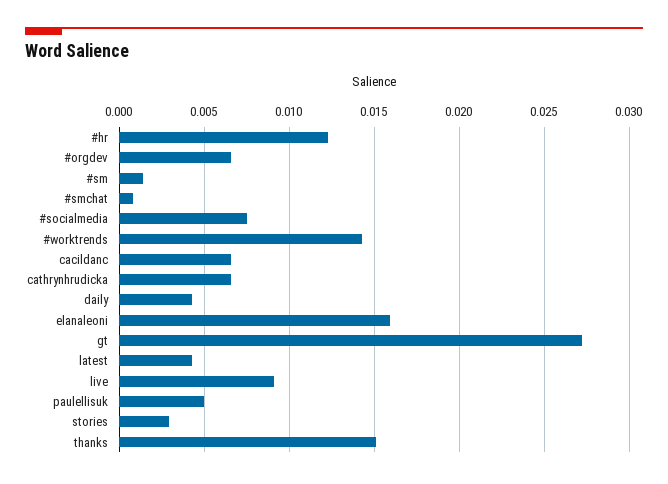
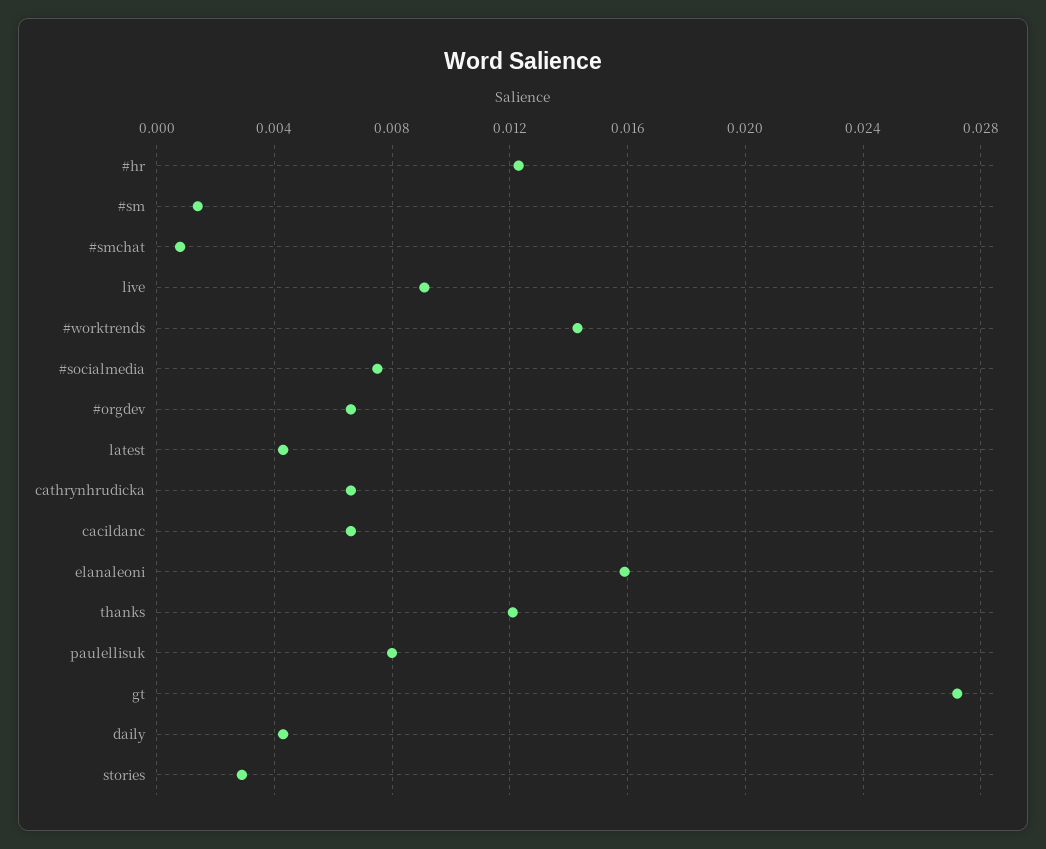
paulellisuk: 0.005 -> 0.008
thanks: 0.015 -> 0.012

